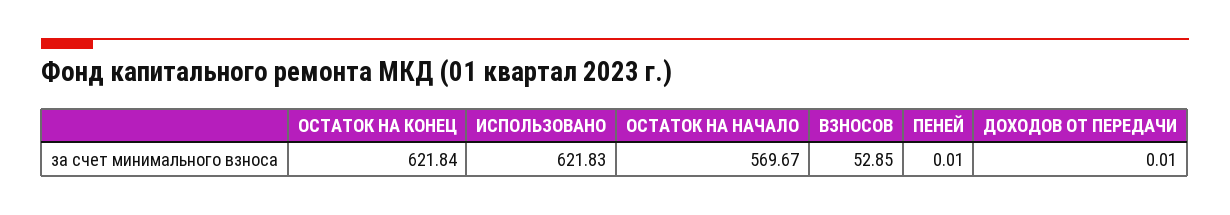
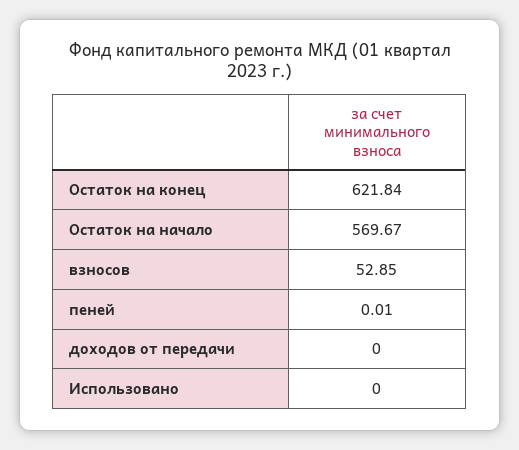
ИСПОЛЬЗОВАНО: 621.83 -> 0
ДОХОДОВ ОТ ПЕРЕДАЧИ: 0.01 -> 0

